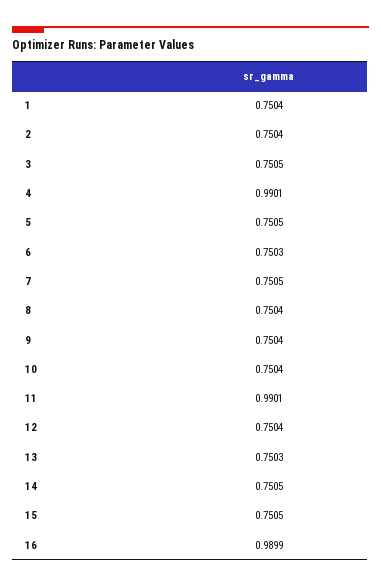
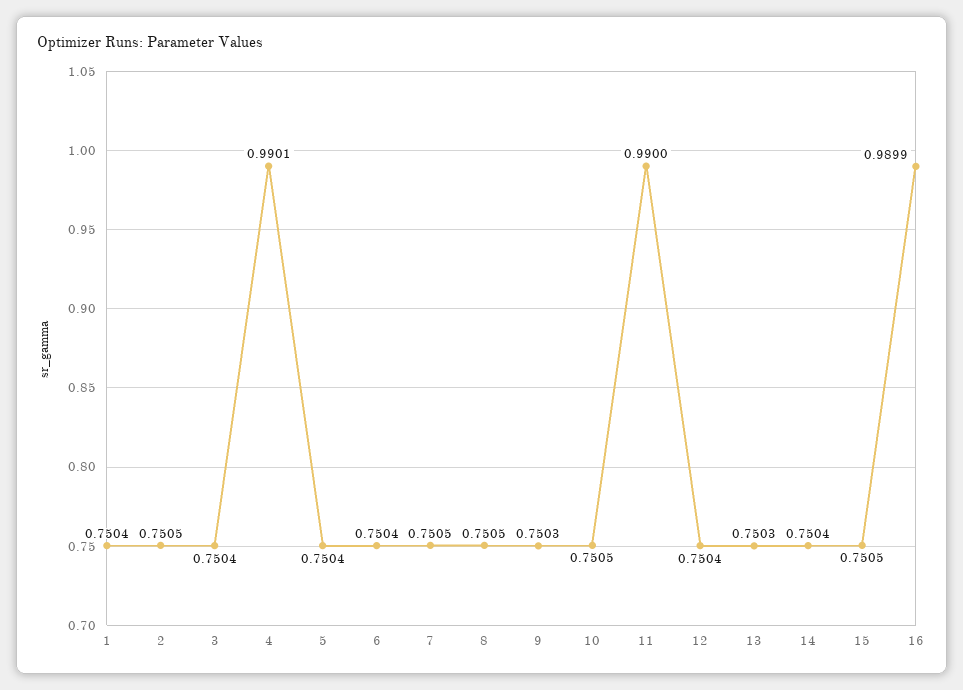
2: 0.7504 -> 0.7505
3: 0.7505 -> 0.7504
5: 0.7505 -> 0.7504
6: 0.7503 -> 0.7504
8: 0.7504 -> 0.7505
9: 0.7504 -> 0.7503
10: 0.7504 -> 0.7505
11: 0.9901 -> 0.99
14: 0.7505 -> 0.7504

